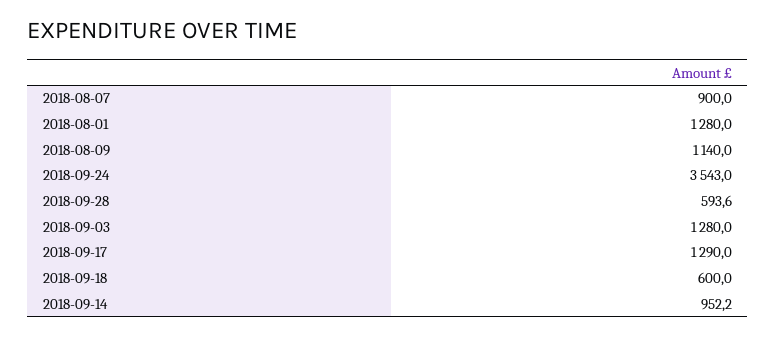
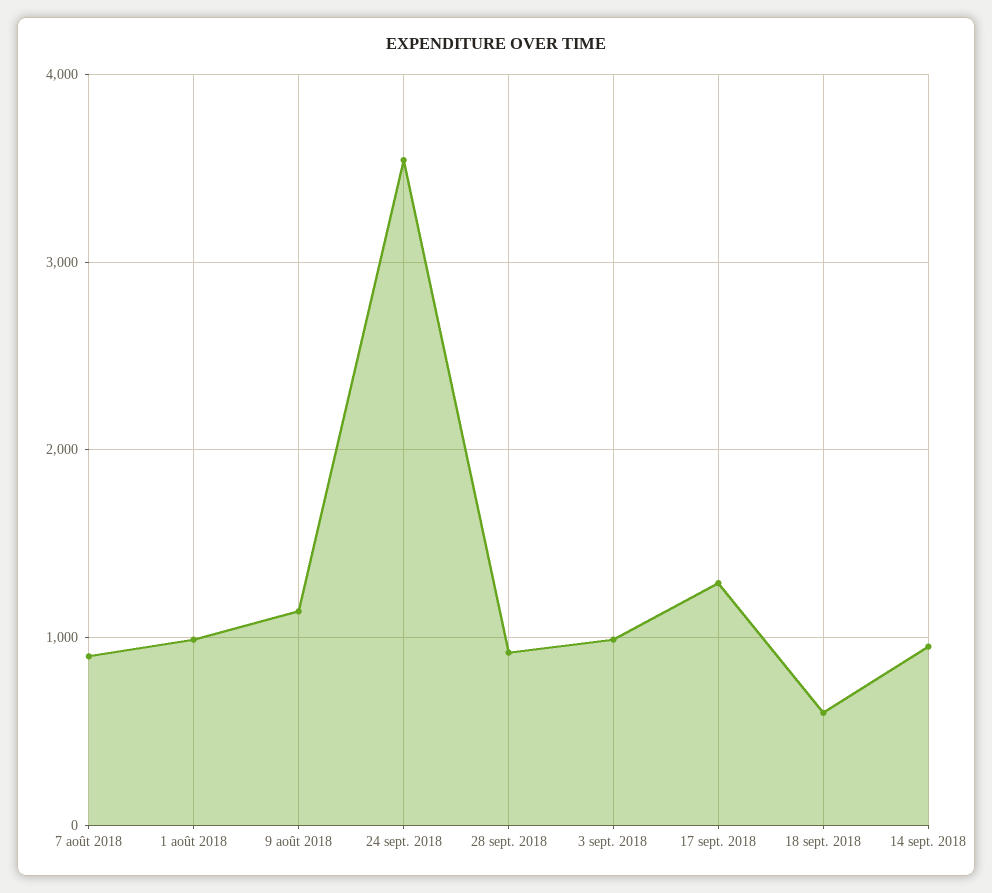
2018-08-01: 1280 -> 1000
2018-09-28: 593.6 -> 900
2018-09-03: 1280 -> 1000

